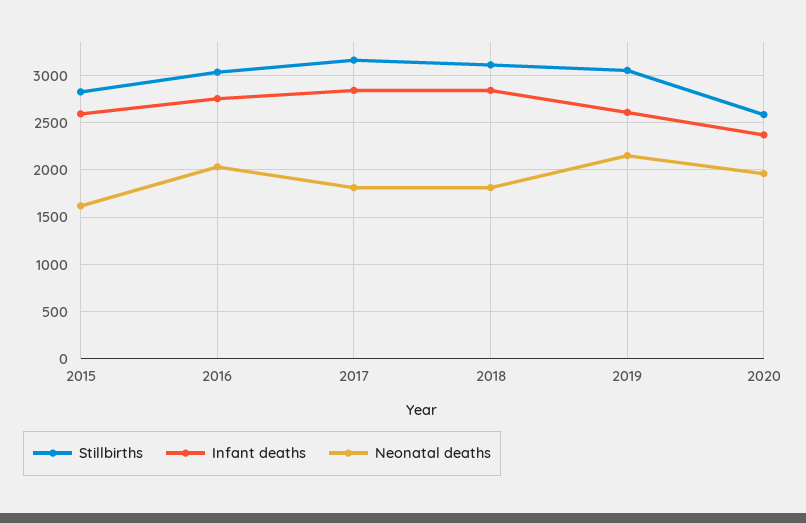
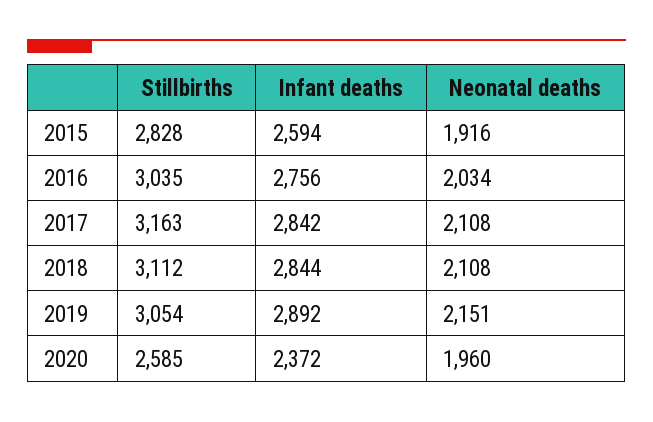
Neonatal deaths, 2015: 1600 -> 1916
Neonatal deaths, 2017: 1800 -> 2108
Neonatal deaths, 2018: 1800 -> 2108
Infant deaths, 2019: 2600 -> 2892

